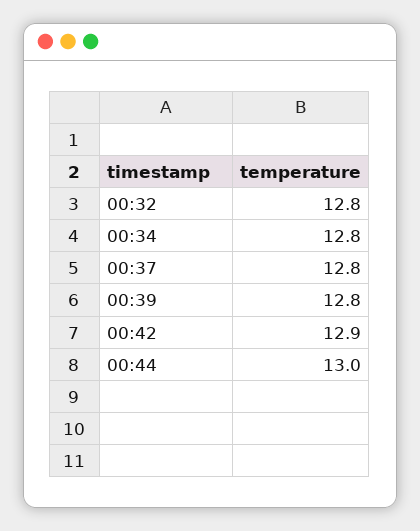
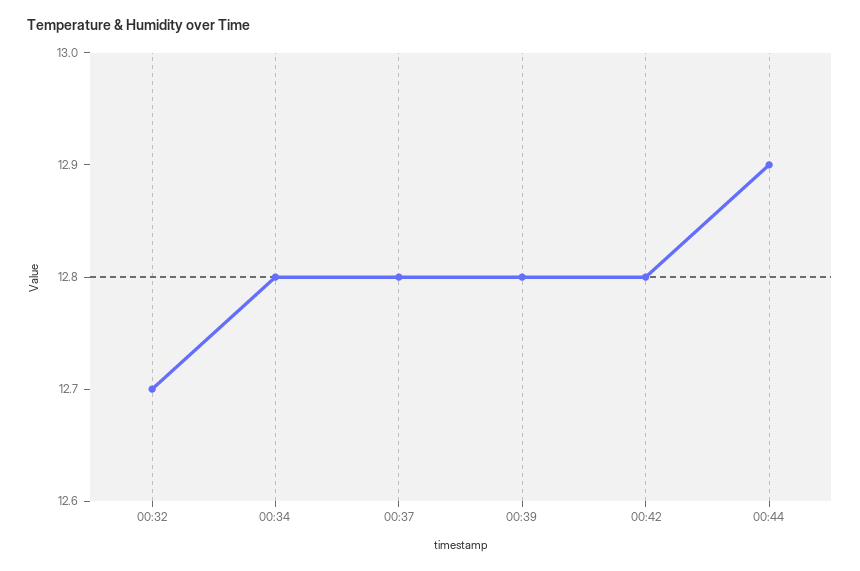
00:32: 12.8 -> 12.7
00:42: 12.9 -> 12.8
00:44: 13 -> 12.9

